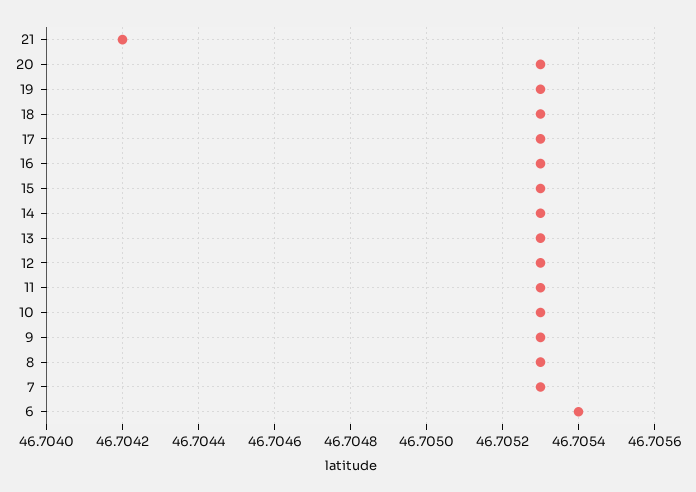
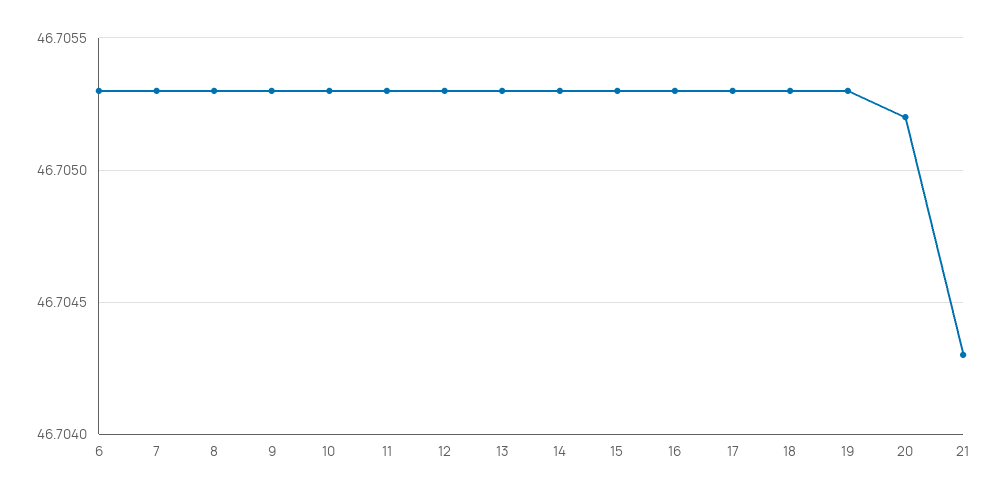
21: 46.7042 -> 46.7043
20: 46.7053 -> 46.7052
6: 46.7054 -> 46.7053

